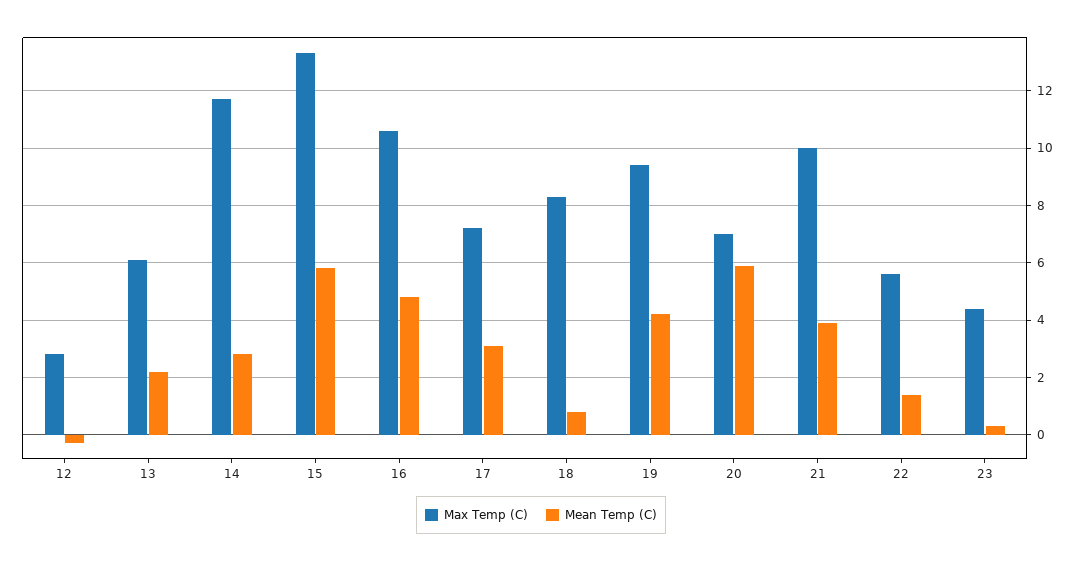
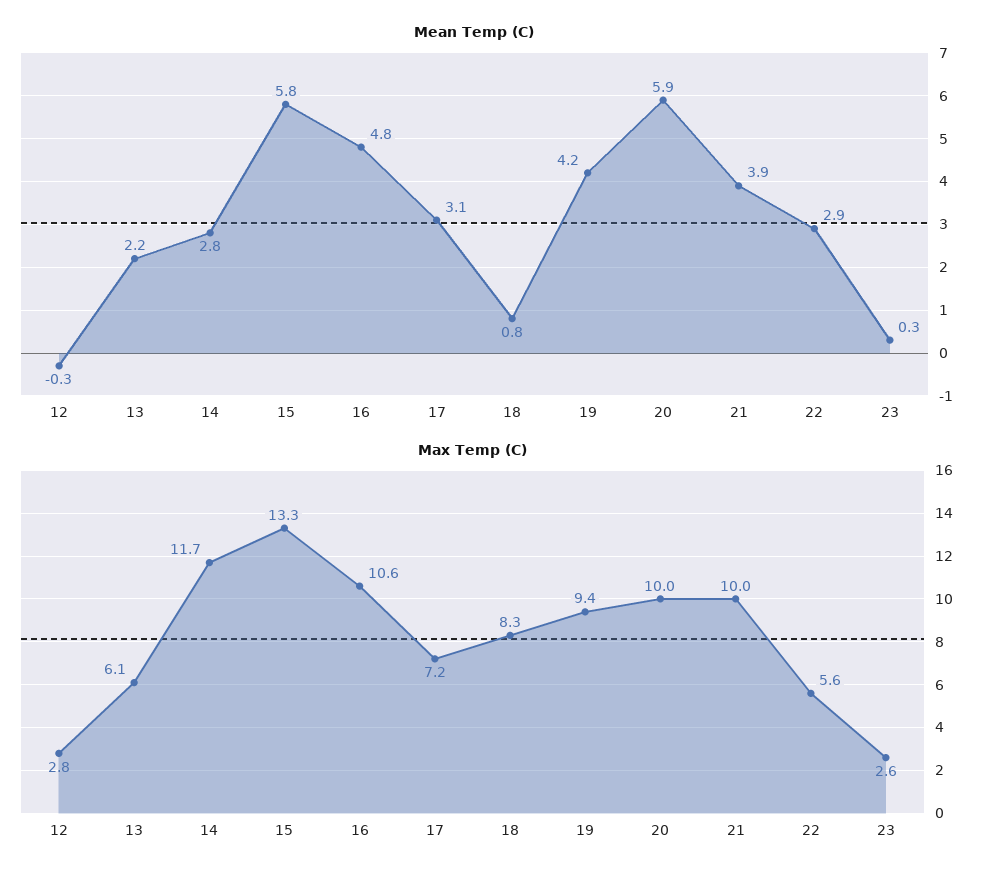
Max Temp (C), 20: 7 -> 10
Mean Temp (C), 22: 1.5 -> 2.9
Max Temp (C), 23: 4.5 -> 2.6

